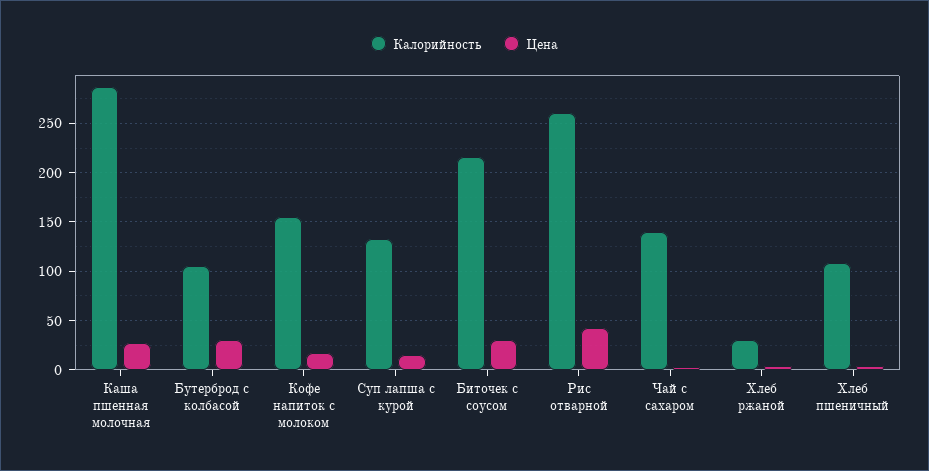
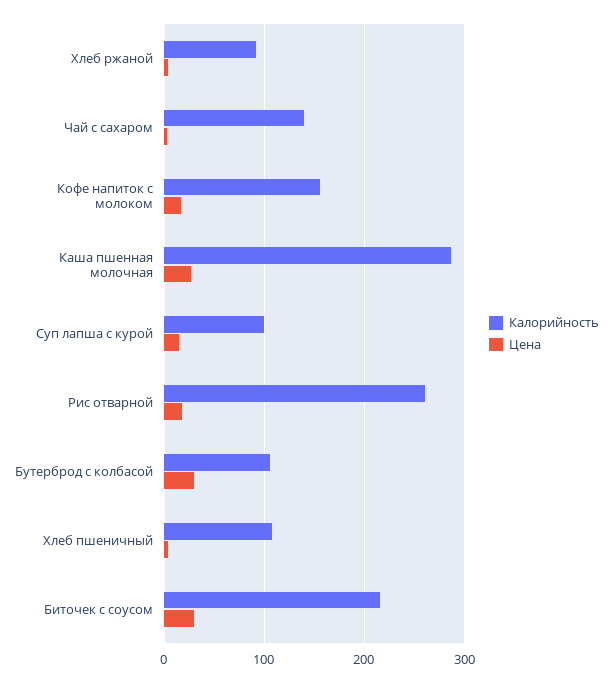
Калорийность, Суп лапша с курой: 130 -> 100
Цена, Рис отварной: 40 -> 20
Калорийность, Хлеб ржаной: 30 -> 90

